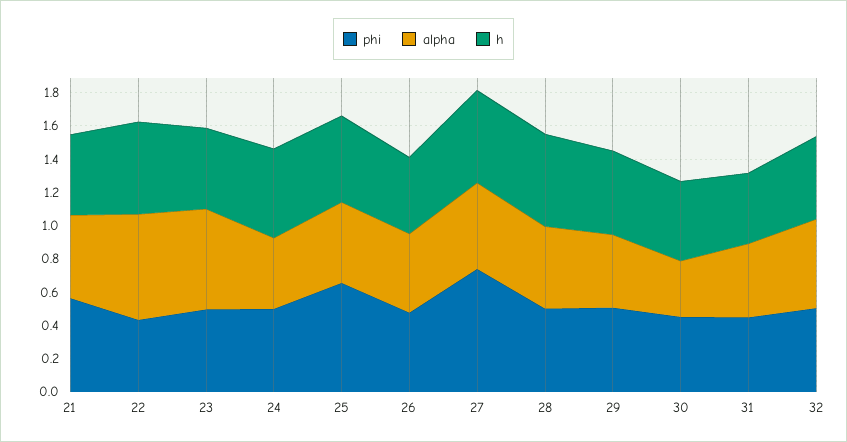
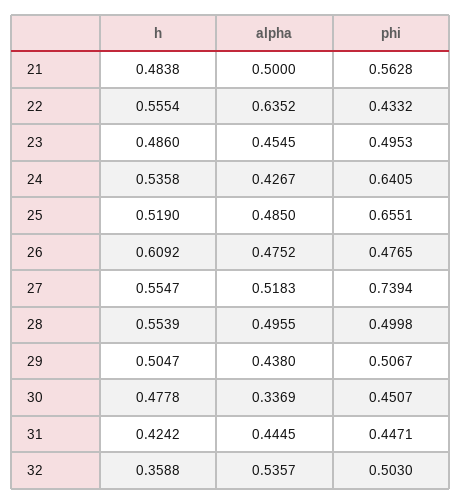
alpha, 23: 0.6 -> 0.4545
phi, 24: 0.5 -> 0.6405
h, 26: 0.45 -> 0.6092
h, 32: 0.5 -> 0.3588

